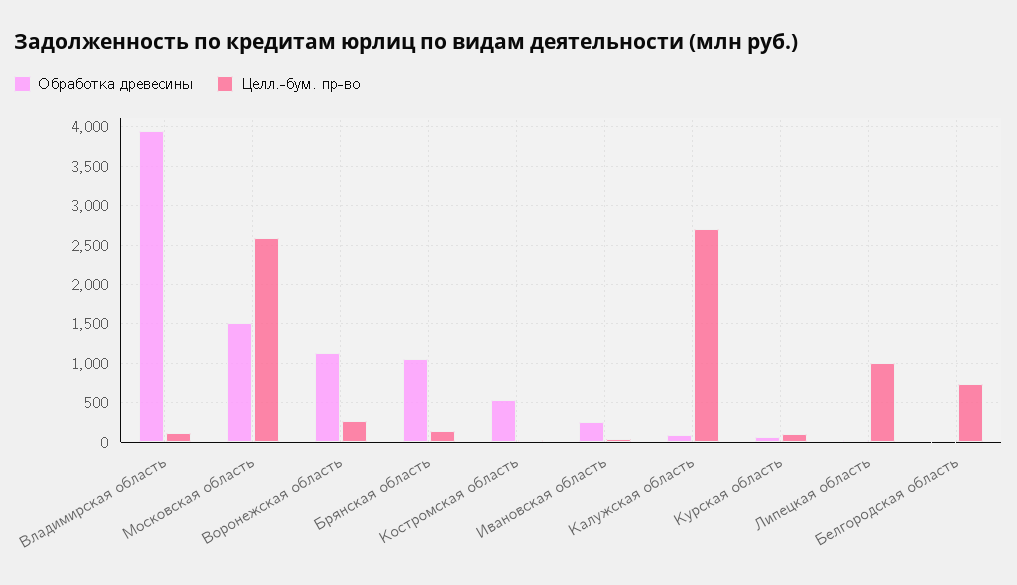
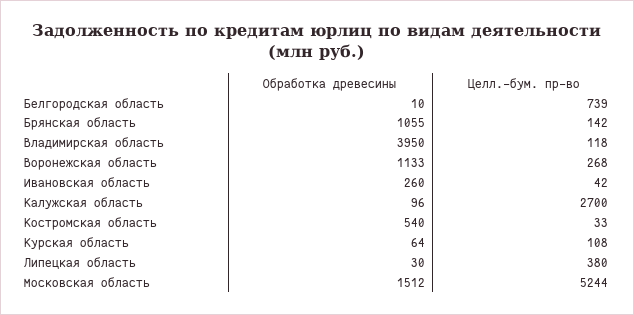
Целл.-бум. пр-во, Московская область: 2600 -> 5244
Целл.-бум. пр-во, Липецкая область: 1000 -> 380

